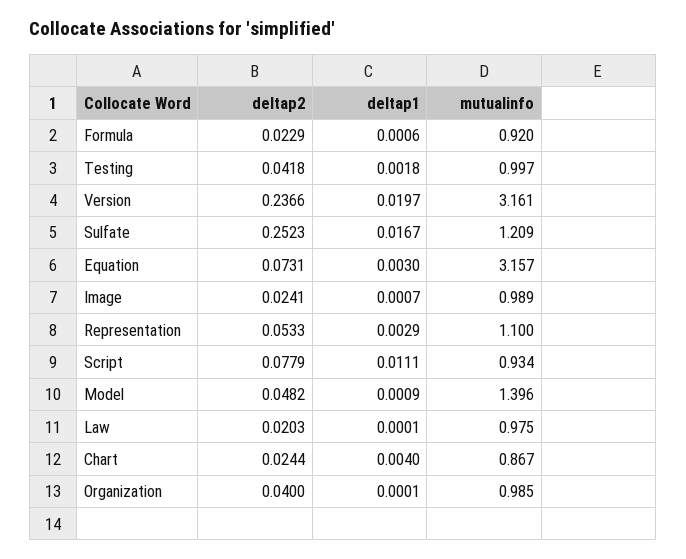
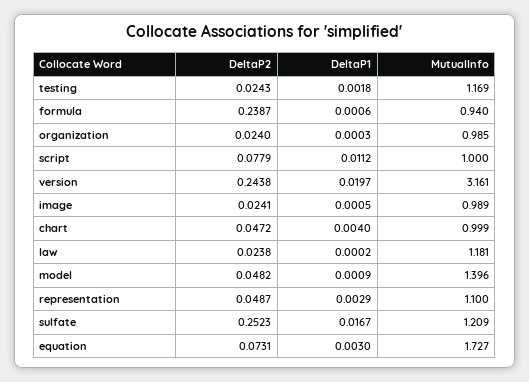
deltap2, Formula: 0.0229 -> 0.2387
mutualinfo, Formula: 0.92 -> 0.94
deltap2, Testing: 0.0418 -> 0.0243
mutualinfo, Testing: 0.997 -> 1.169
deltap2, Version: 0.2366 -> 0.2438
mutualinfo, Equation: 3.157 -> 1.727
deltap1, Image: 0.0007 -> 0.0005
deltap2, Representation: 0.0533 -> 0.0487
deltap1, Script: 0.0111 -> 0.0112
mutualinfo, Script: 0.934 -> 1
deltap2, Law: 0.0203 -> 0.0238
deltap1, Law: 0.0001 -> 0.0002
mutualinfo, Law: 0.975 -> 1.181
deltap2, Chart: 0.0244 -> 0.0472
mutualinfo, Chart: 0.867 -> 0.999
deltap2, Organization: 0.04 -> 0.024
deltap1, Organization: 0.0001 -> 0.0003

